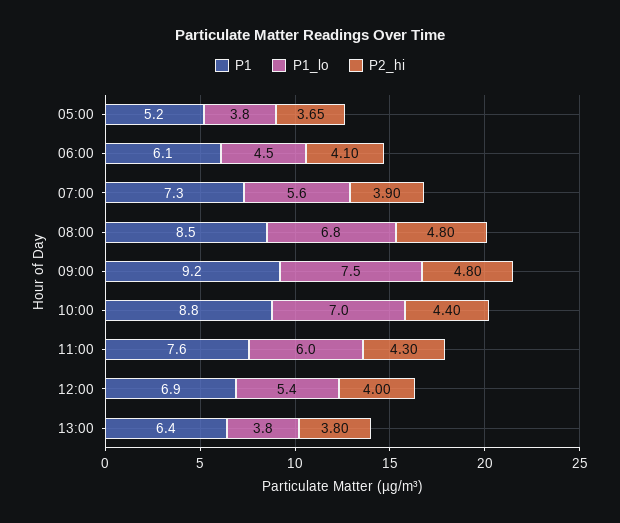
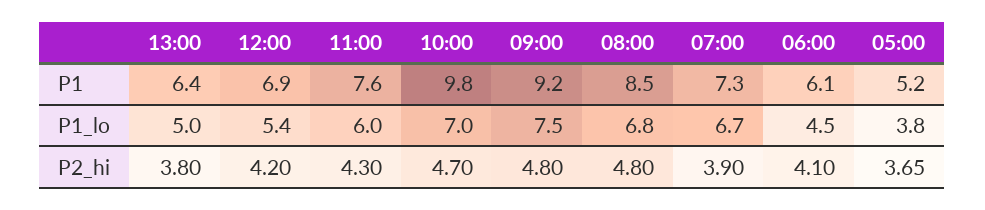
P1_lo, 07:00: 5.6 -> 6.7
P1, 10:00: 8.8 -> 9.8
P2_hi, 10:00: 4.4 -> 4.7
P2_hi, 12:00: 4 -> 4.2
P1_lo, 13:00: 3.8 -> 5

